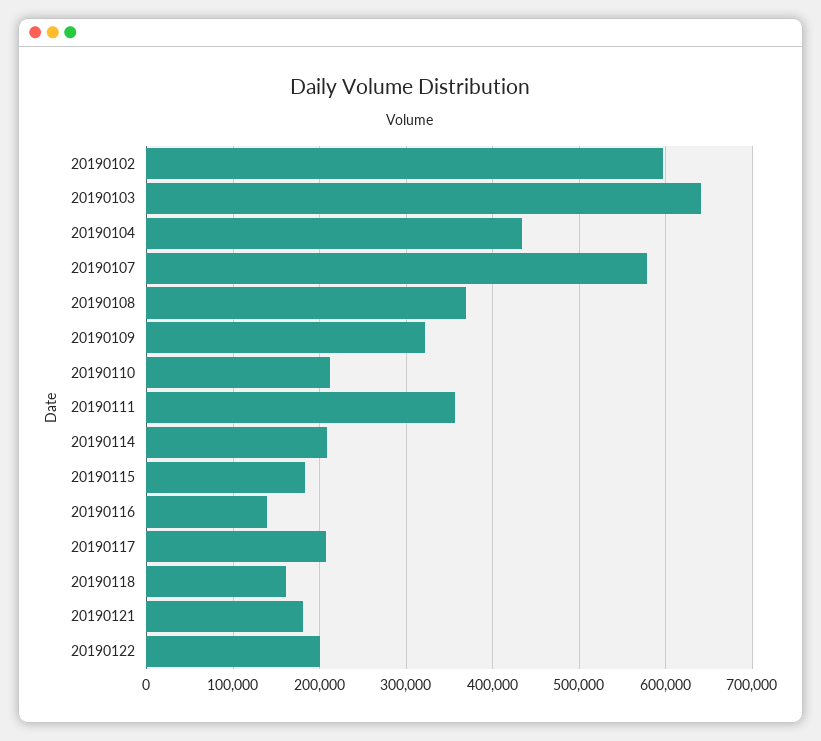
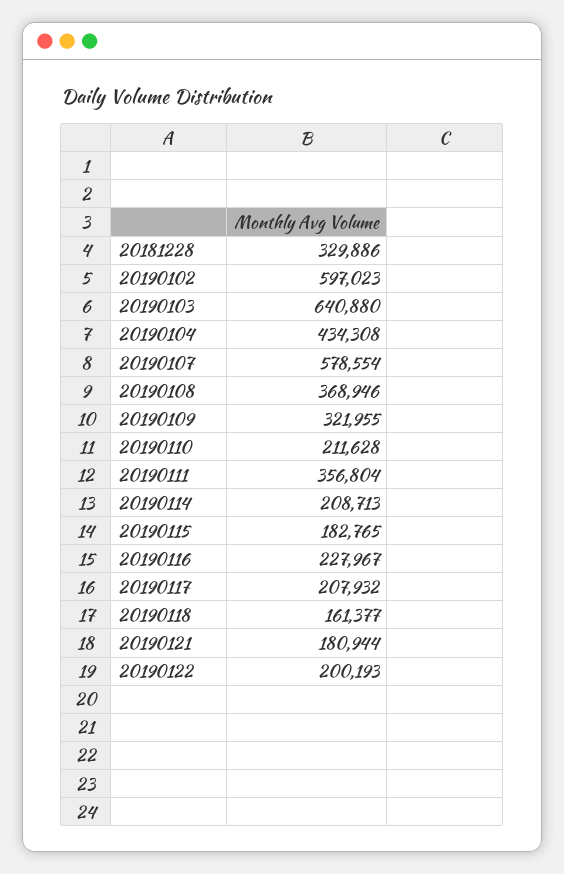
20190116: 140000 -> 227967
20181228: none -> 329886

